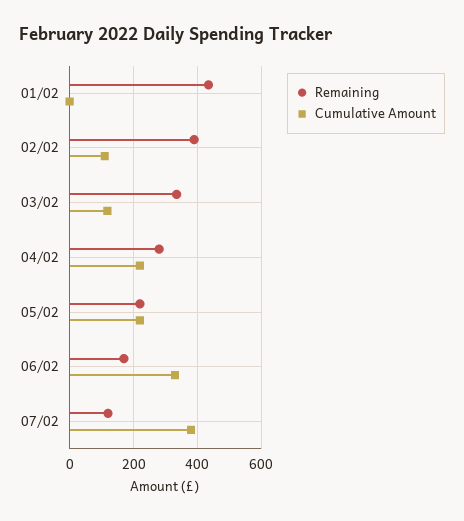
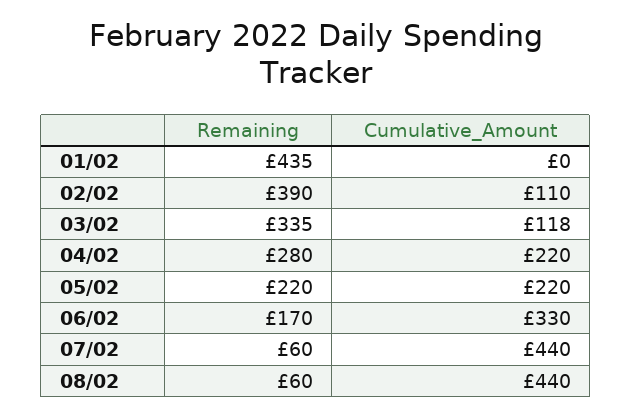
Remaining, 07/02: 120 -> 60
Cumulative Amount, 07/02: 380 -> 440
Remaining, 08/02: none -> 60
Cumulative Amount, 08/02: none -> 440

